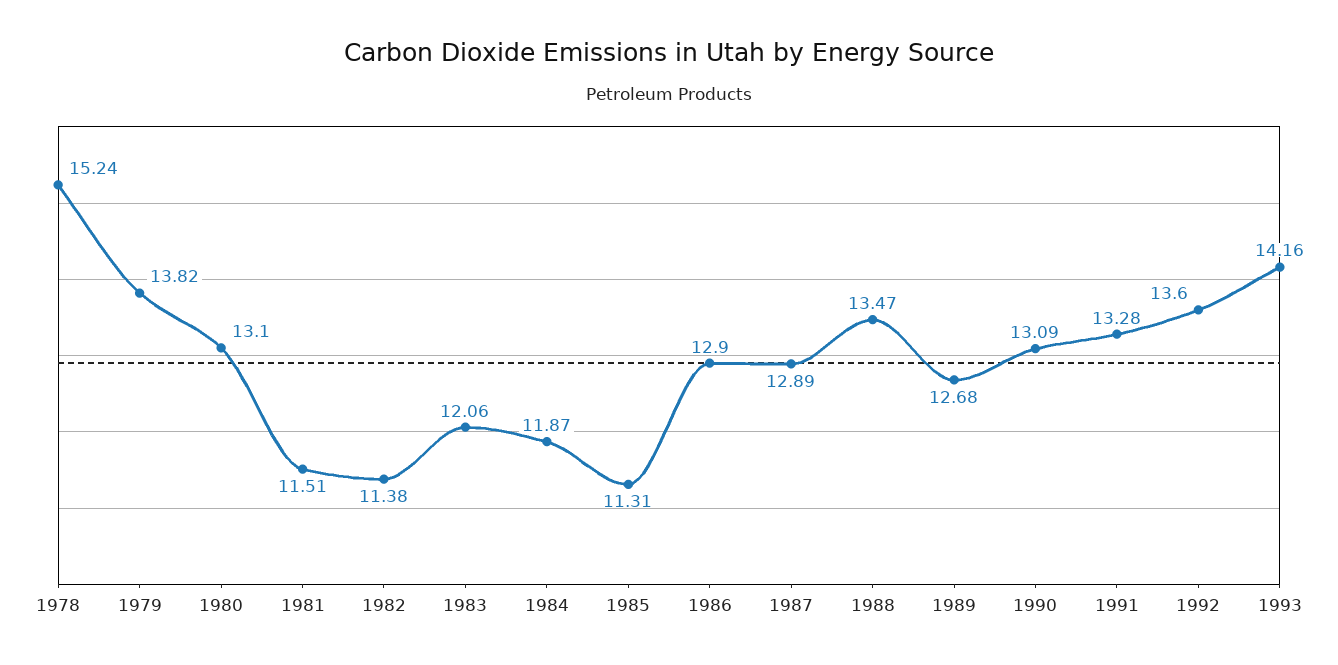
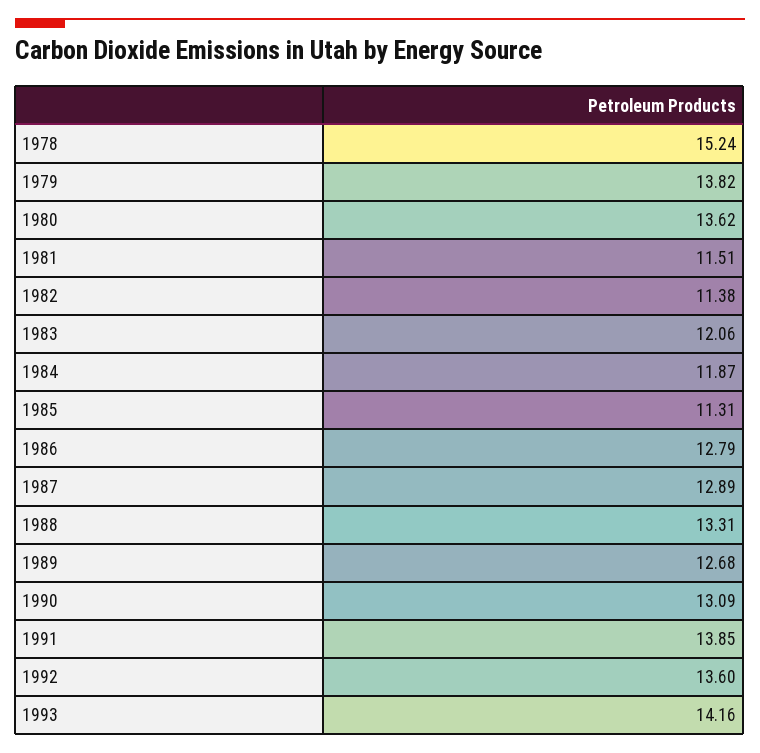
1980: 13.1 -> 13.62
1986: 12.9 -> 12.79
1988: 13.47 -> 13.31
1991: 13.28 -> 13.85

